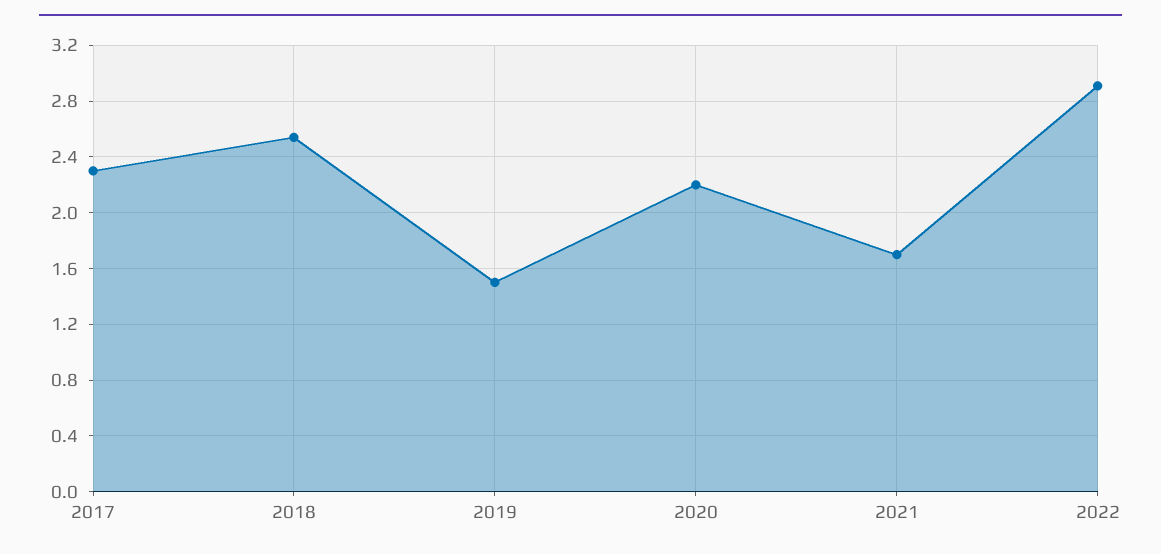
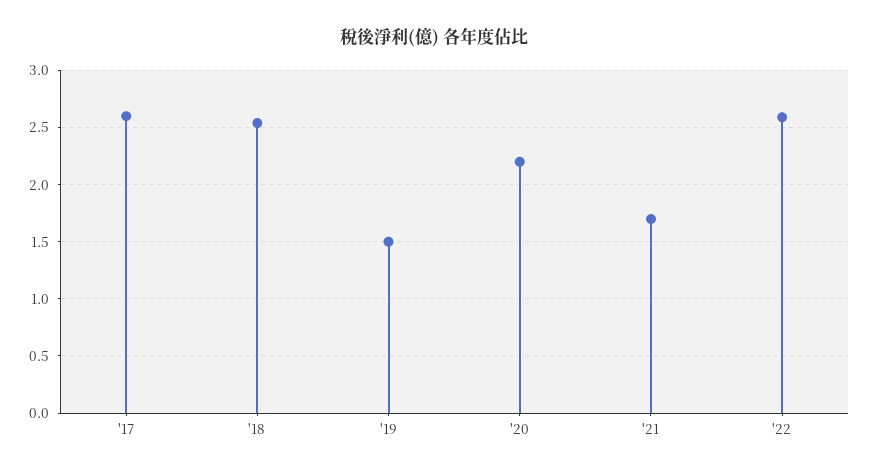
2017: 2.3 -> 2.6
2022: 2.9 -> 2.6

